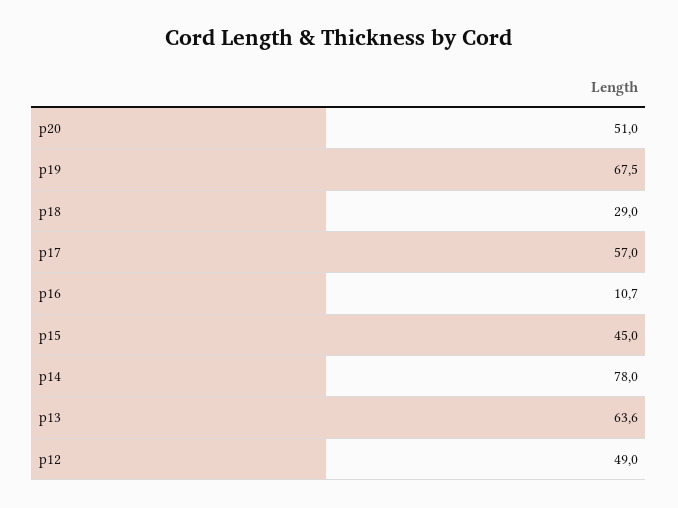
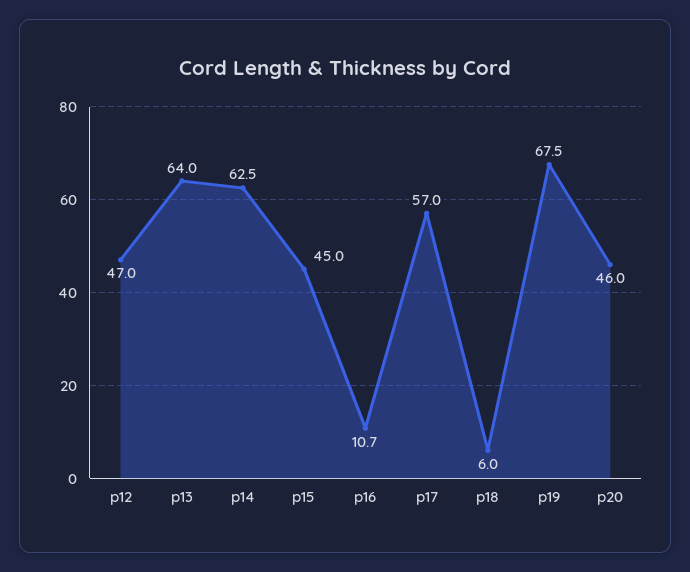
p20: 51 -> 46
p18: 29 -> 6
p14: 78 -> 62.5
p13: 63.6 -> 64
p12: 49 -> 47

